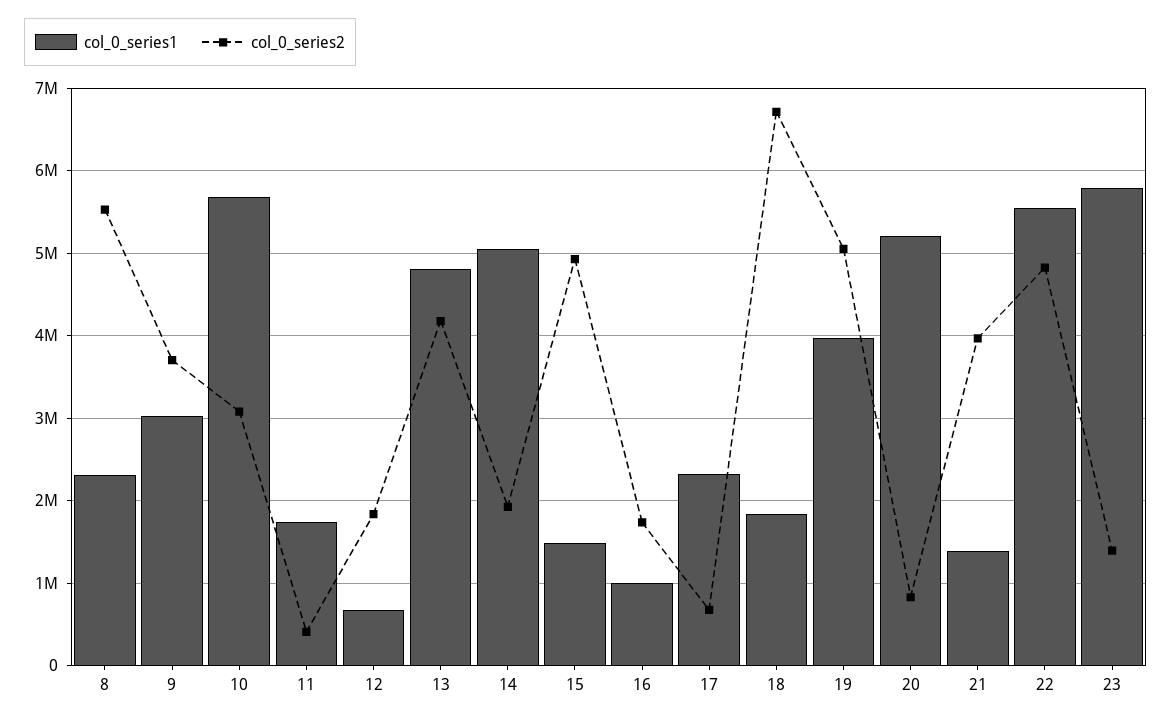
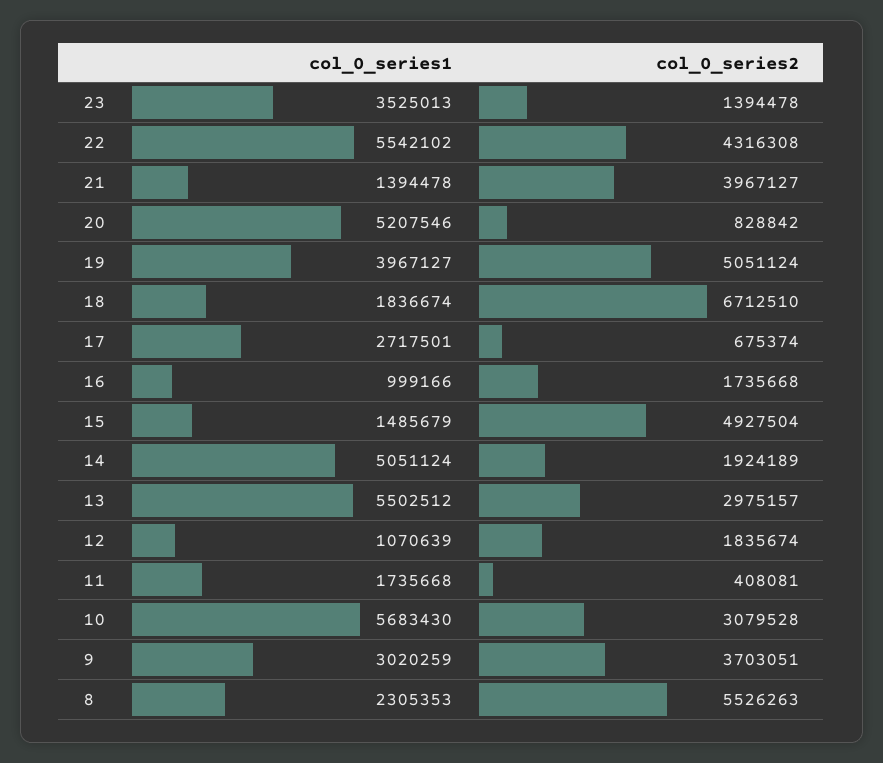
col_0_series1, 12: 700000 -> 1070639
col_0_series1, 13: 4800000 -> 5502512
col_0_series2, 13: 4200000 -> 2975157
col_0_series1, 17: 2300000 -> 2717501
col_0_series2, 22: 4800000 -> 4316308
col_0_series1, 23: 5800000 -> 3525013

